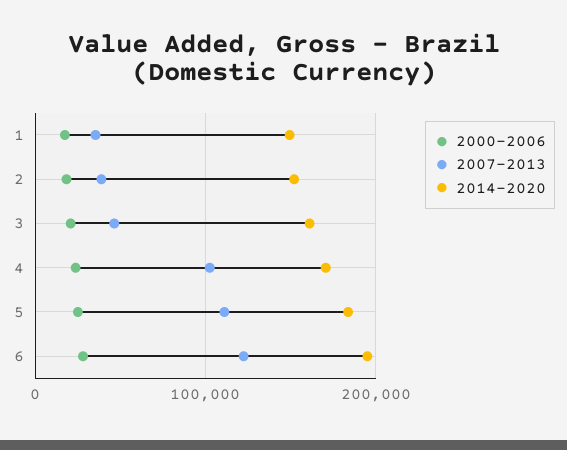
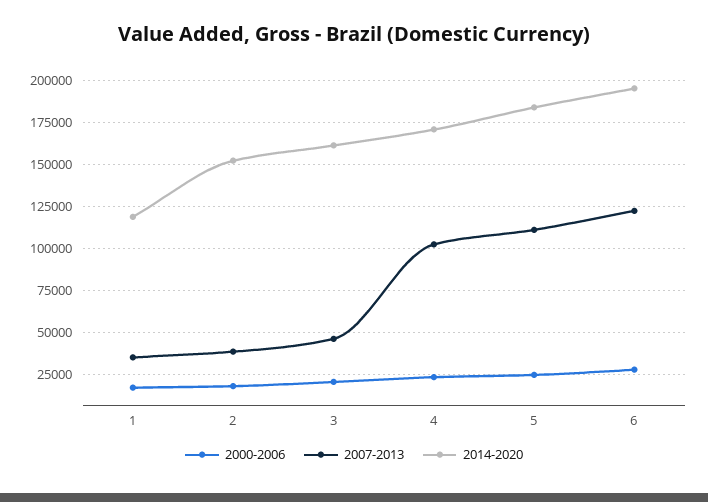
2014-2020, 1: 150000 -> 120000

